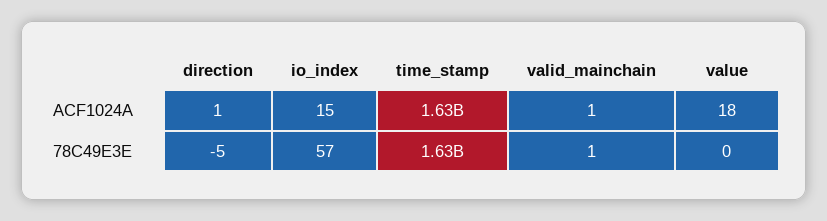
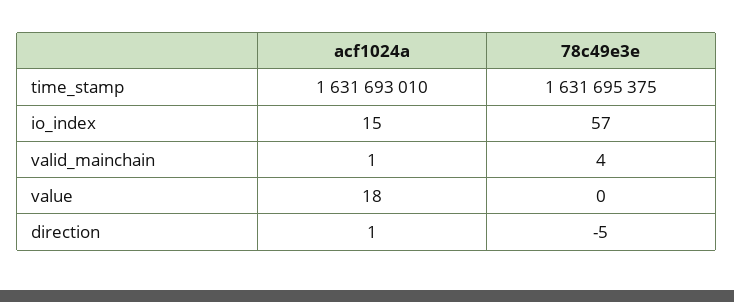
valid_mainchain, 78C49E3E: 1 -> 4

